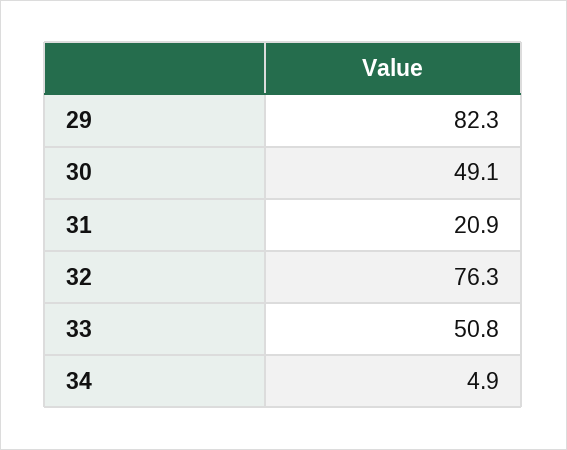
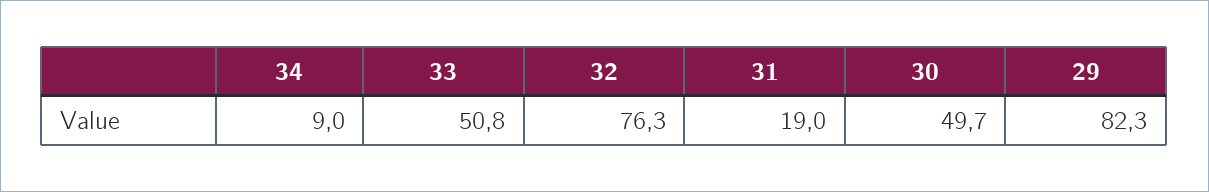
30: 49.1 -> 49.7
31: 20.9 -> 19
34: 4.9 -> 9

